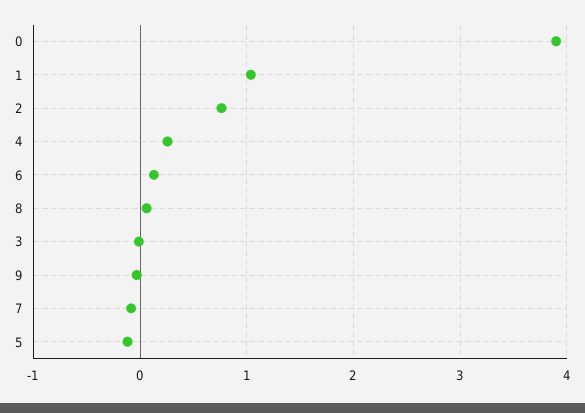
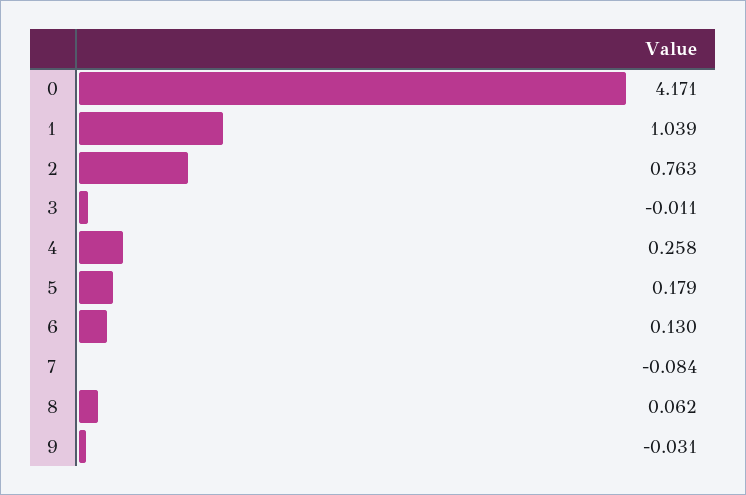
0: 3.9 -> 4.171
5: -0.1 -> 0.179

